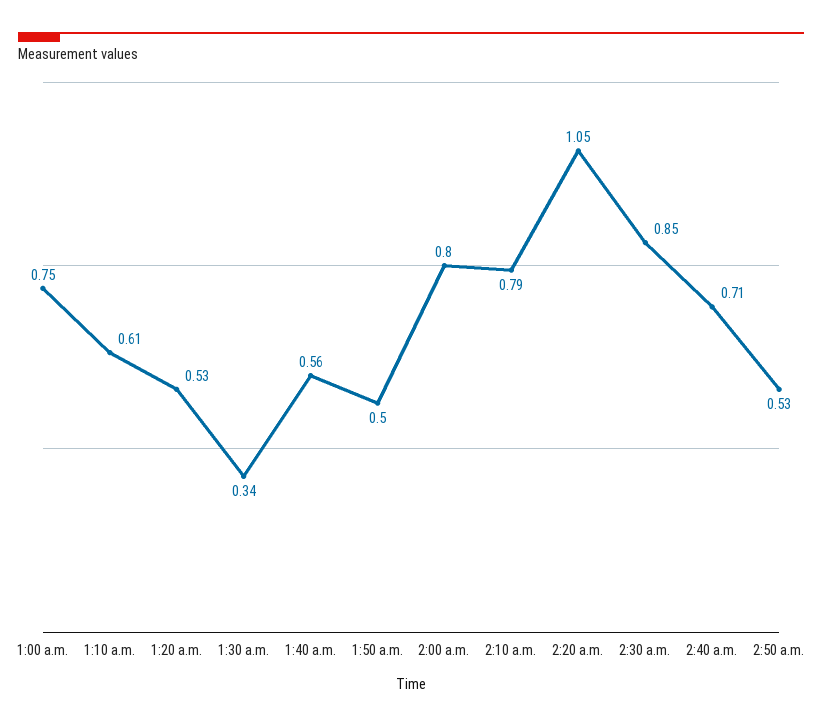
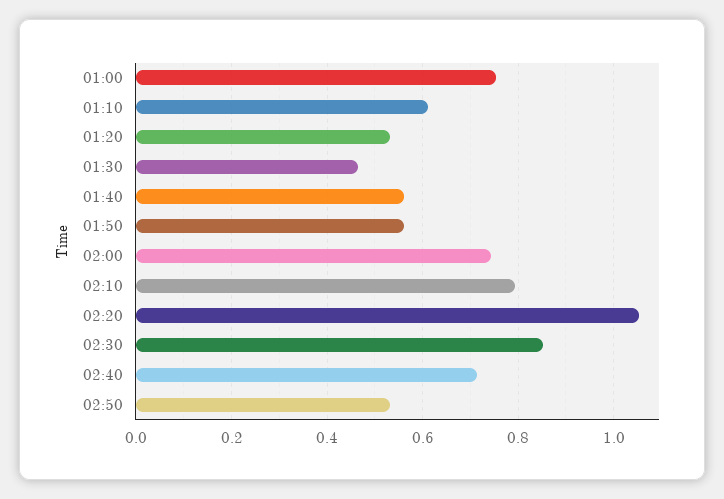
1:30 a.m.: 0.34 -> 0.46
1:50 a.m.: 0.5 -> 0.56
2:00 a.m.: 0.8 -> 0.74

